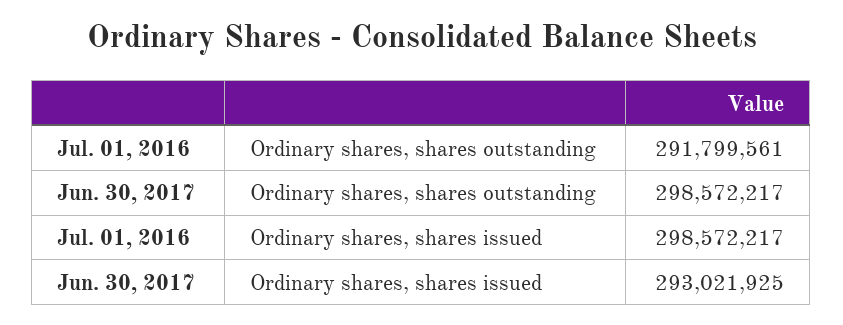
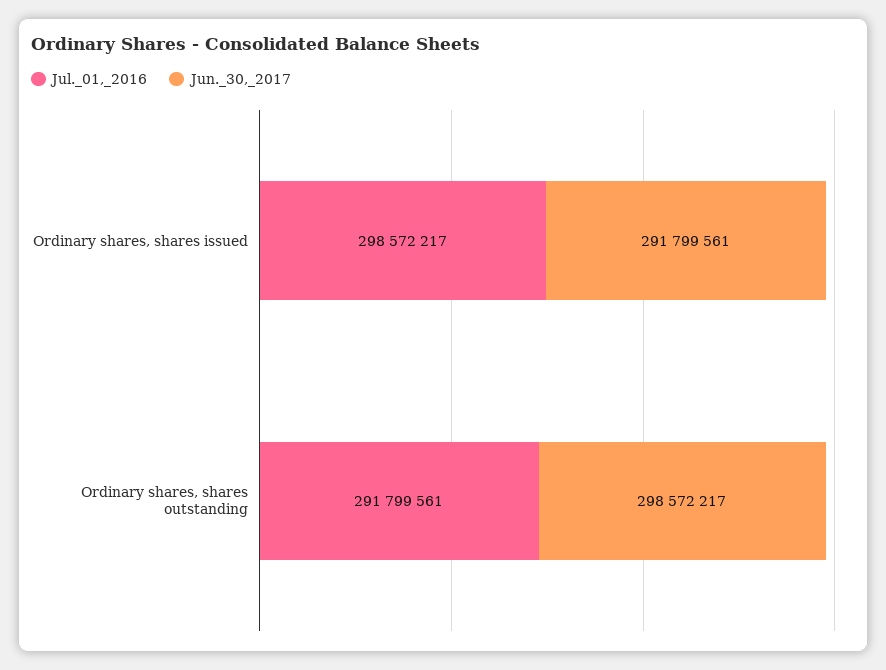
Jun. 30, 2017, Ordinary shares, shares issued: 293021925 -> 291799561

